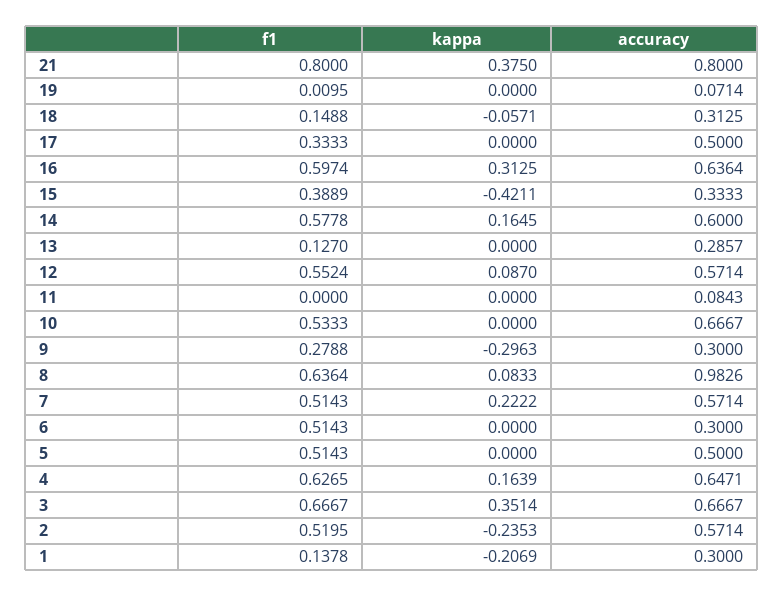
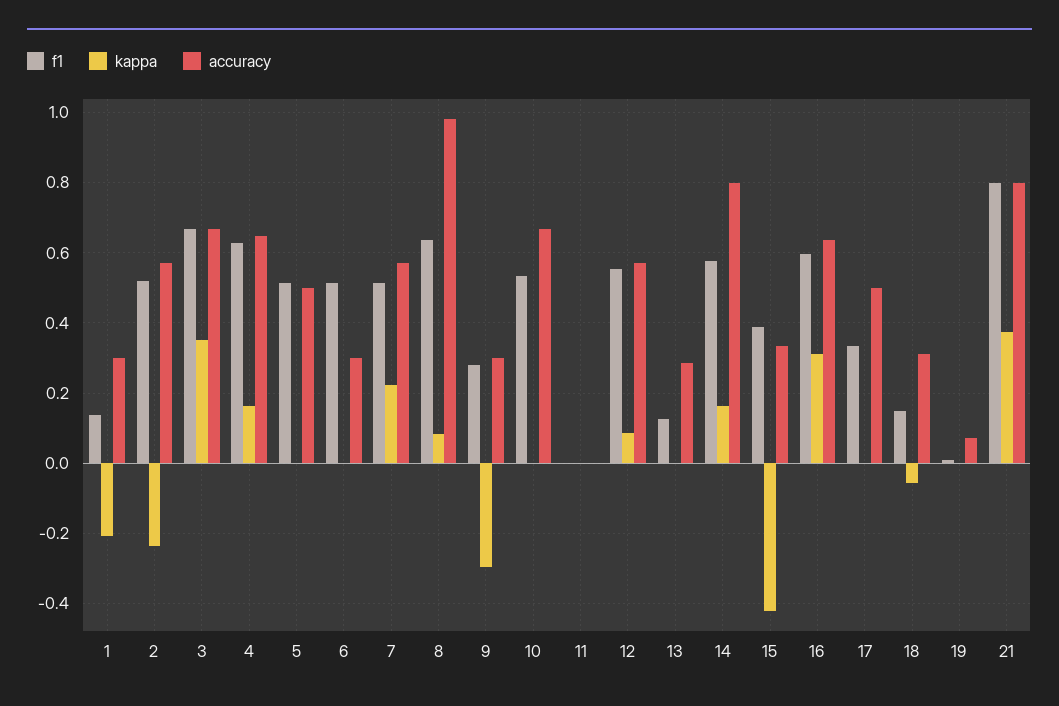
accuracy, 14: 0.6 -> 0.8
accuracy, 11: 0.0843 -> 0

